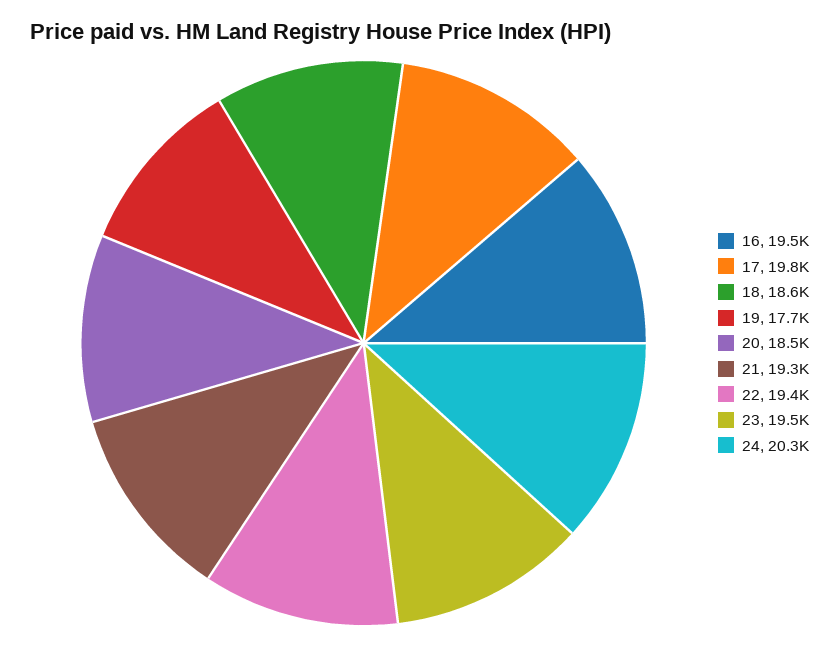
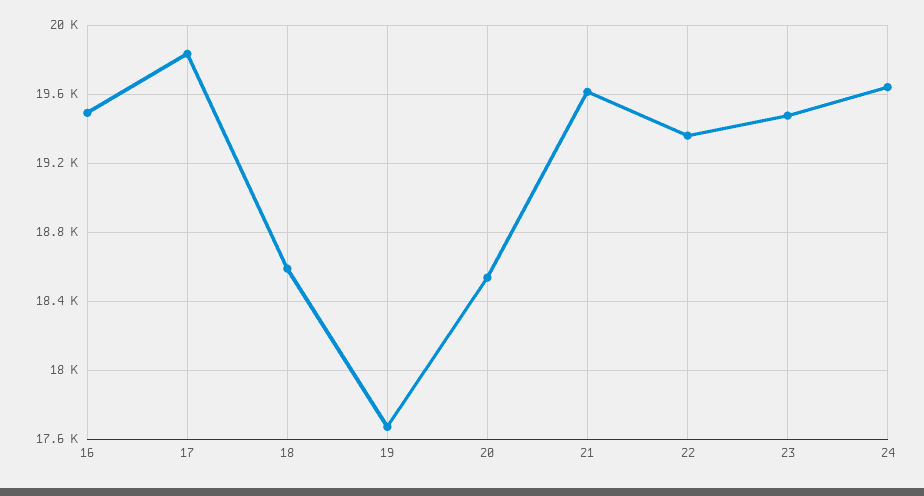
21: 19300 -> 19600
24: 20300 -> 19650

